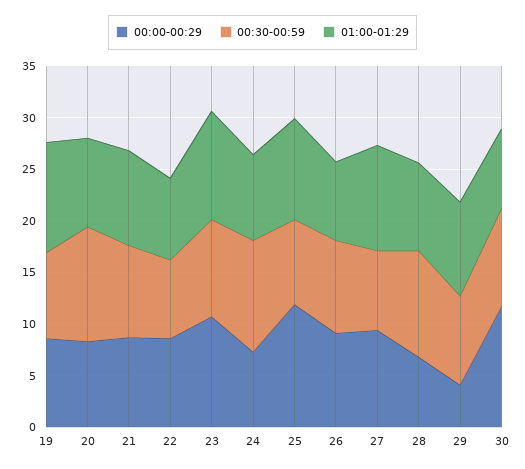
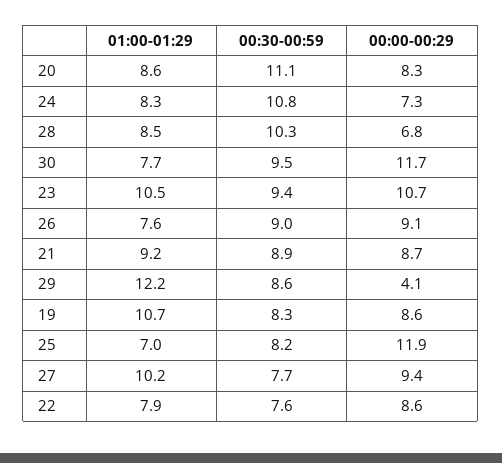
01:00-01:29, 25: 10 -> 7
01:00-01:29, 29: 9 -> 12.2

